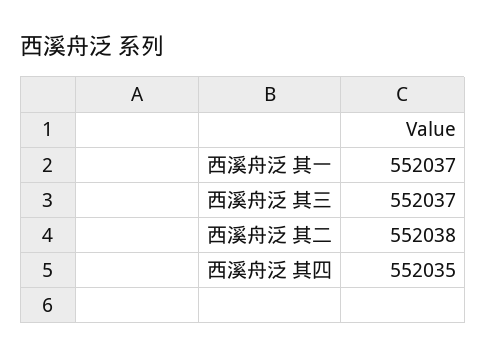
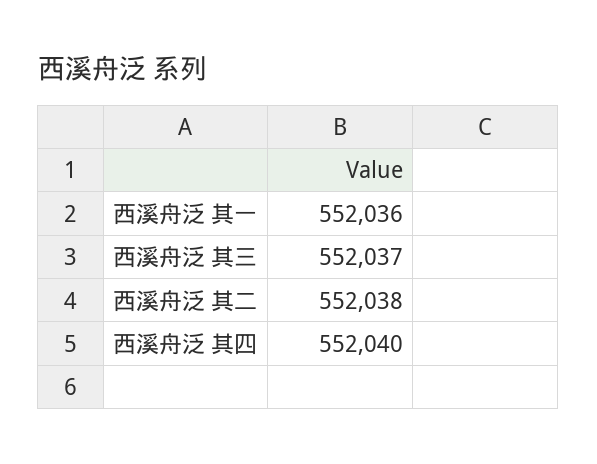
西溪舟泛 其一: 552037 -> 552036
西溪舟泛 其四: 552035 -> 552040

